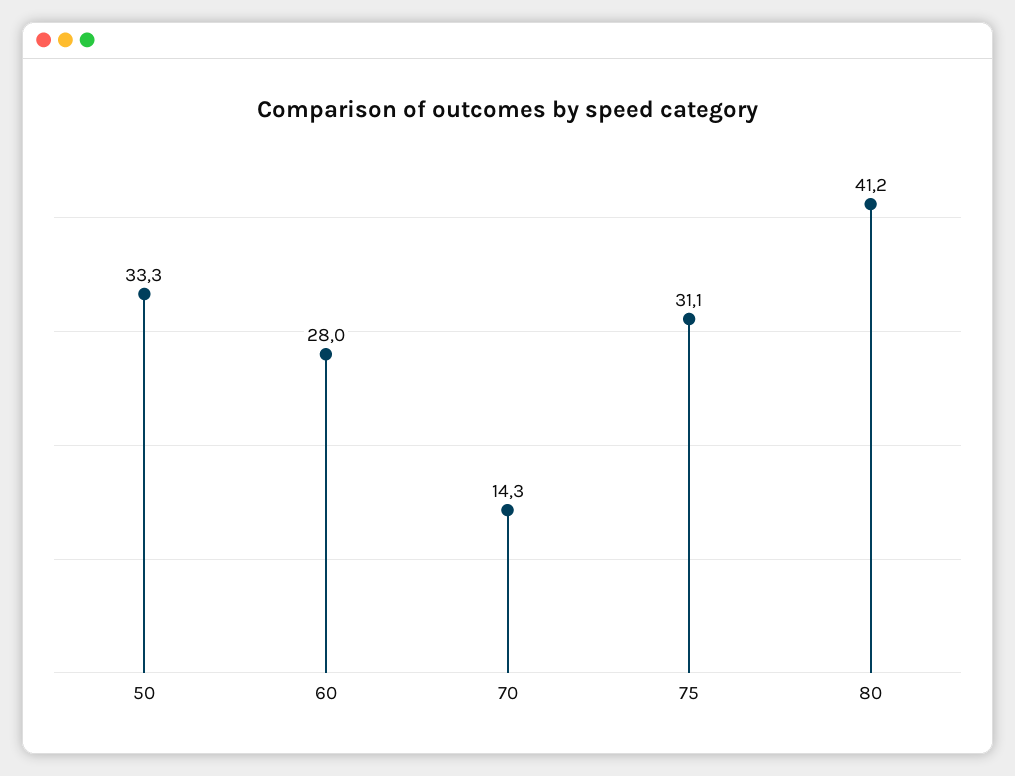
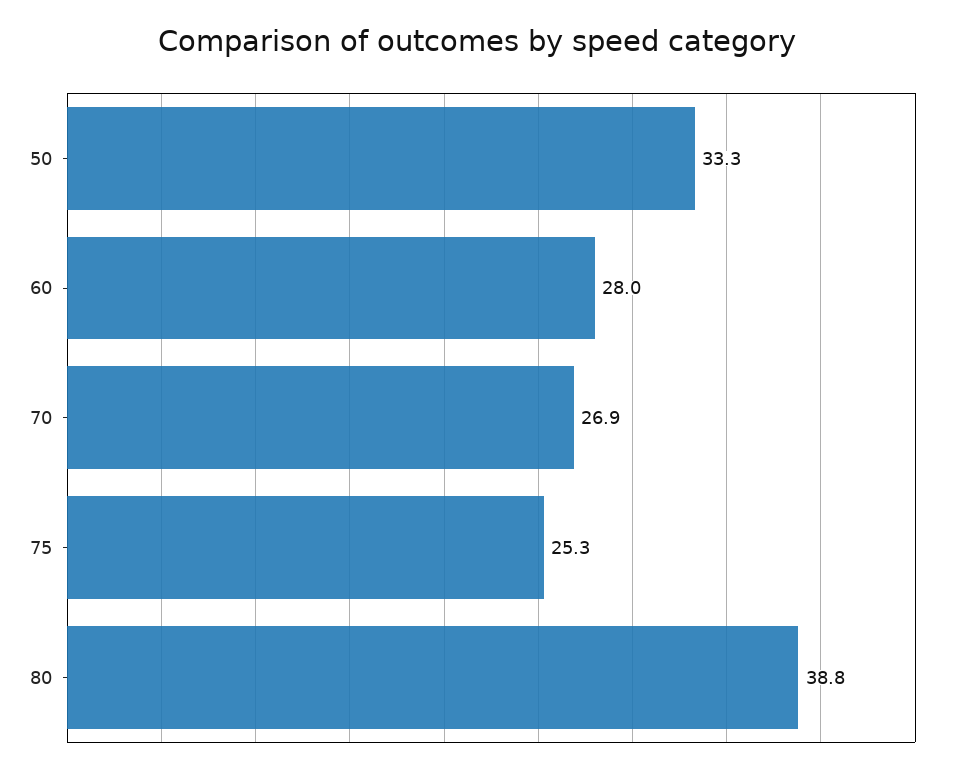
70: 14.3 -> 26.9
75: 31.1 -> 25.3
80: 41.2 -> 38.8

